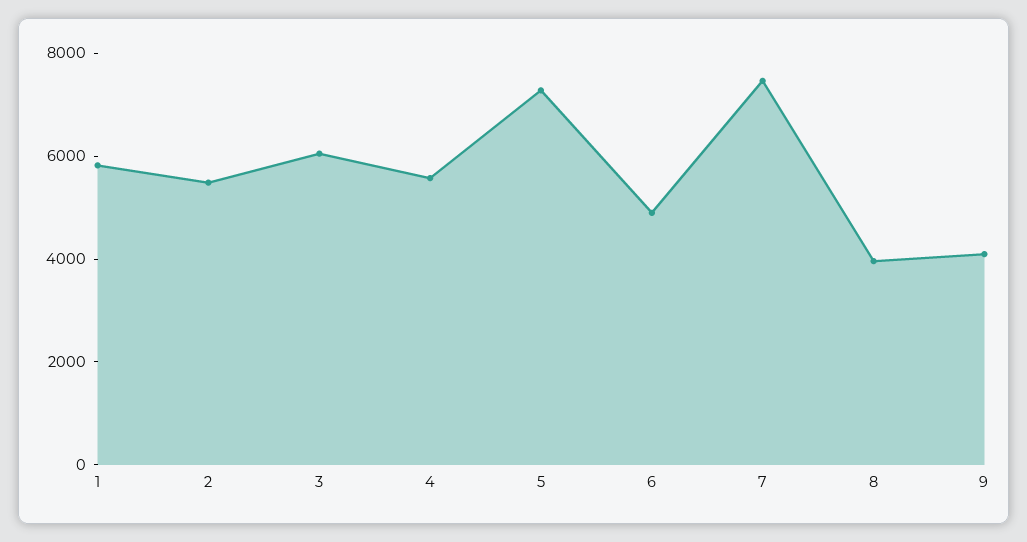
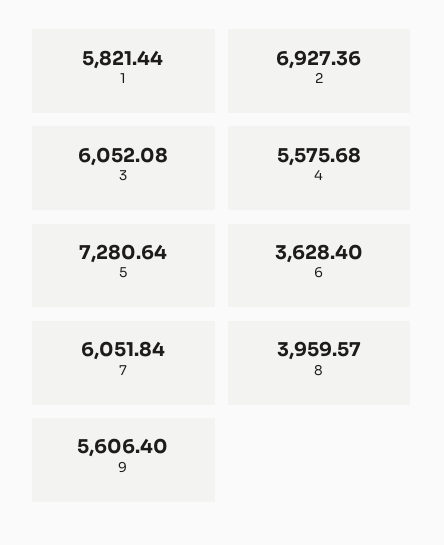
2: 5500 -> 6927.36
6: 5000 -> 3628.4
7: 7500 -> 6051.84
9: 4000 -> 5606.4

